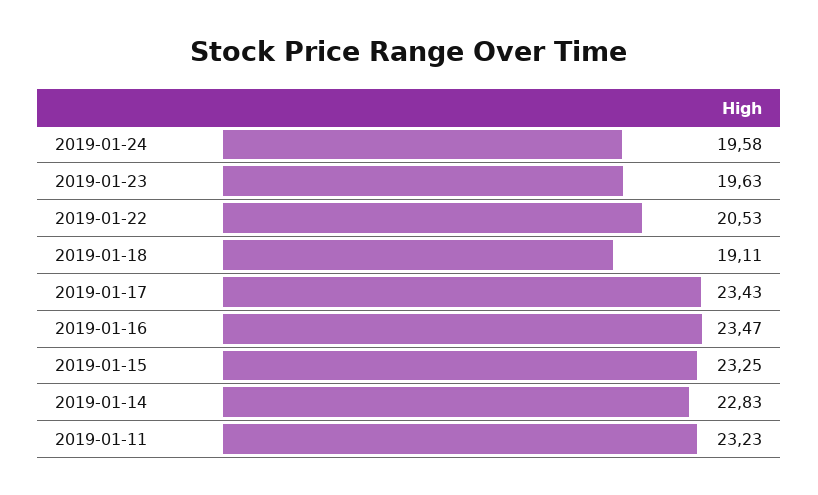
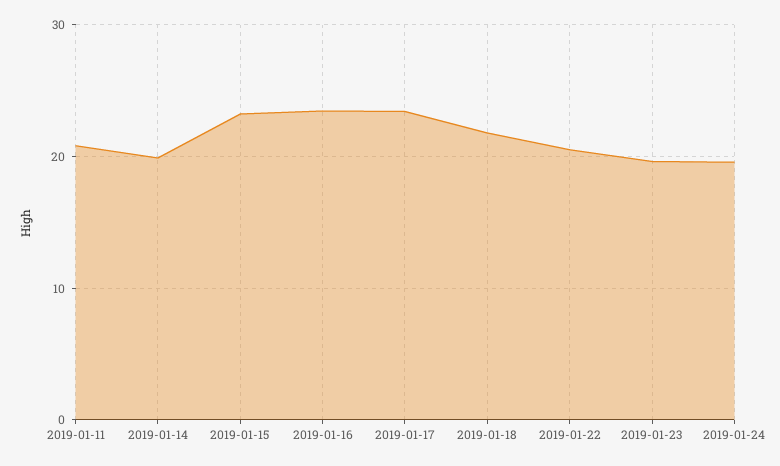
2019-01-18: 19.11 -> 22
2019-01-14: 22.83 -> 20
2019-01-11: 23.23 -> 21

